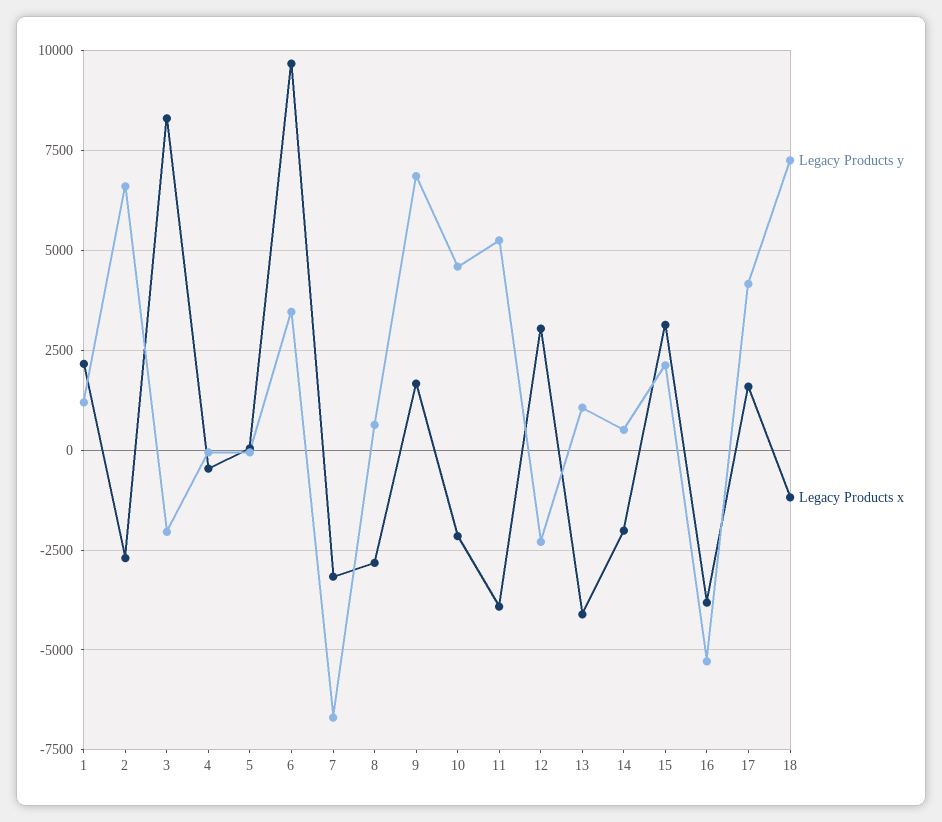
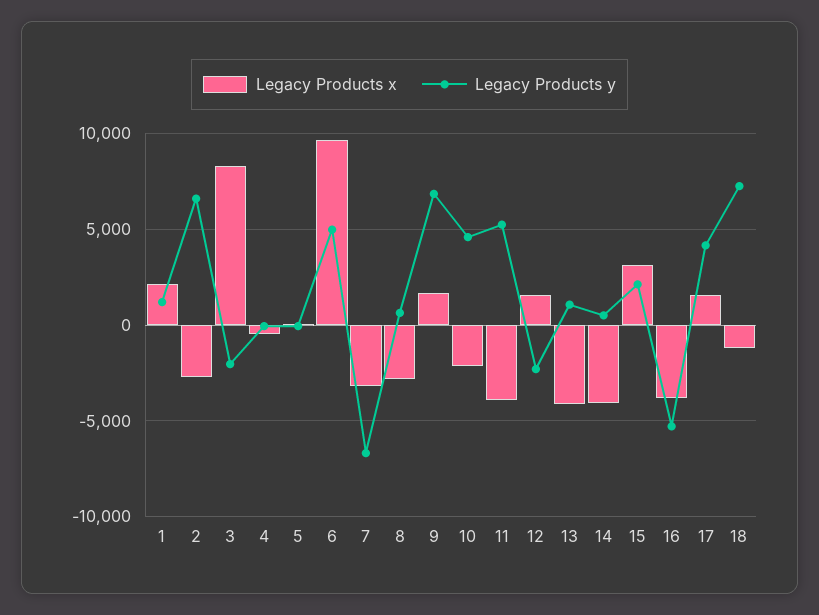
Legacy Products y, 6: 3500 -> 5000
Legacy Products x, 12: 3000 -> 1500
Legacy Products x, 14: -2000 -> -4000

